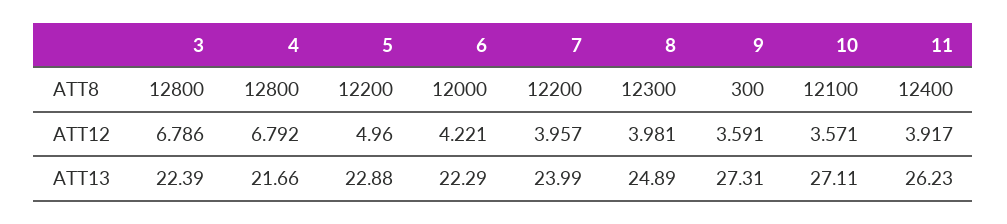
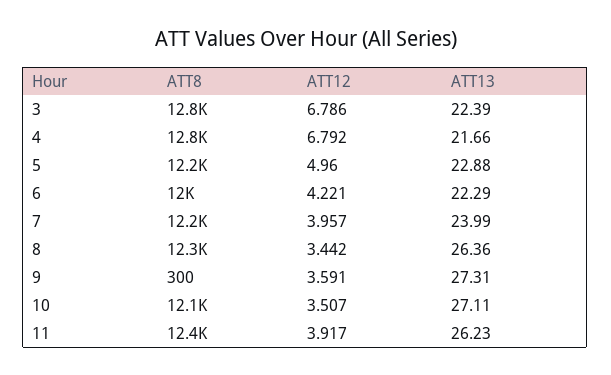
8, ATT12: 3.981 -> 3.442
10, ATT12: 3.571 -> 3.507
8, ATT13: 24.89 -> 26.36

